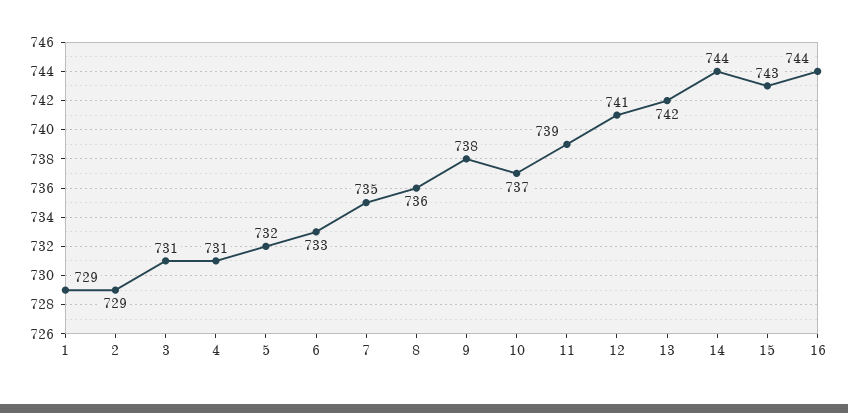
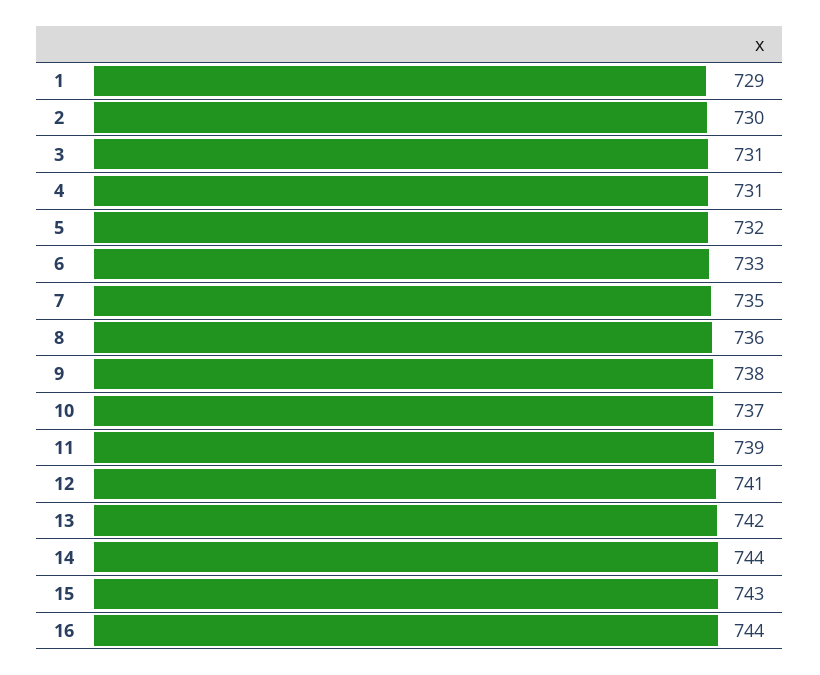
2: 729 -> 730

